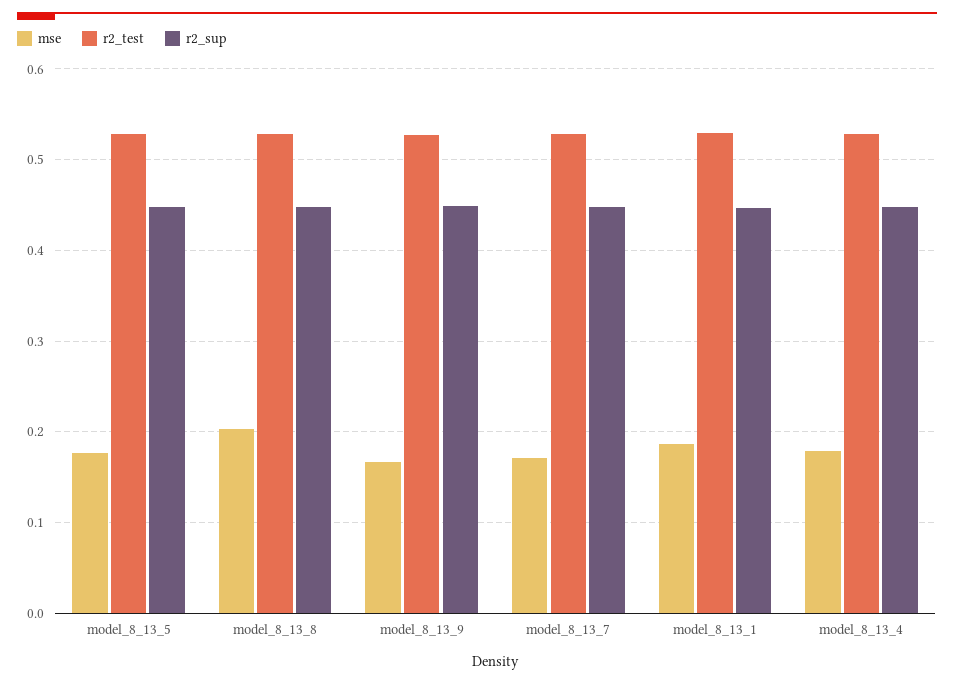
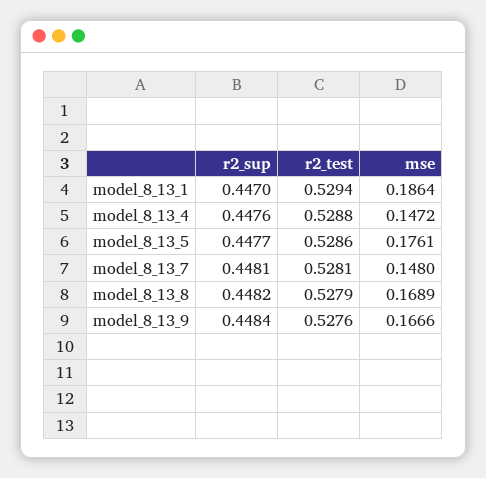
mse, model_8_13_8: 0.2 -> 0.1689
mse, model_8_13_7: 0.17 -> 0.148
mse, model_8_13_4: 0.18 -> 0.1472

